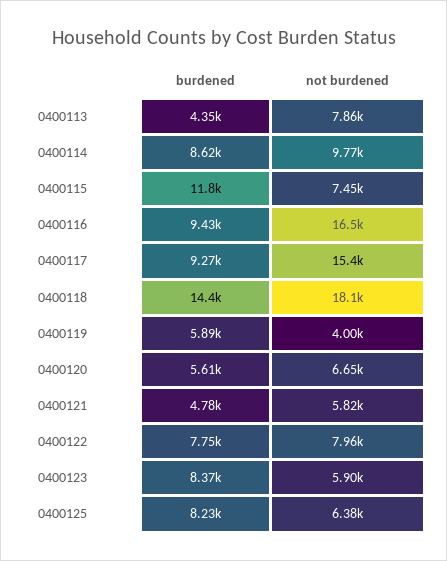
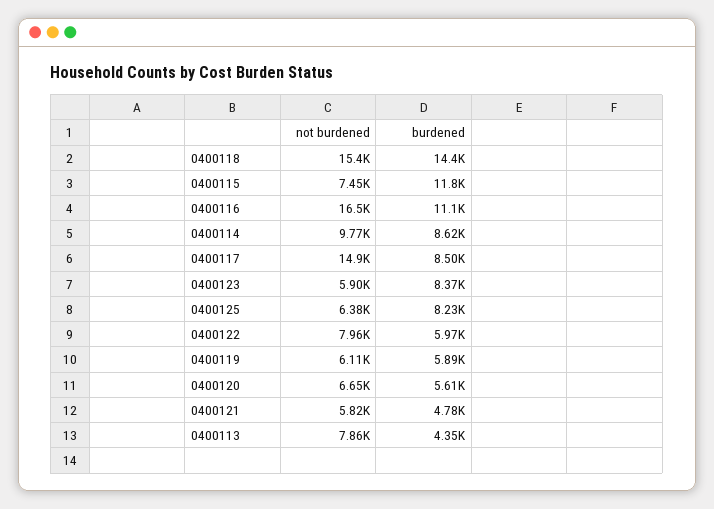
burdened, 0400116: 9430 -> 11100
burdened, 0400117: 9270 -> 8500
not burdened, 0400117: 15400 -> 14900
not burdened, 0400118: 18100 -> 15400
not burdened, 0400119: 4000 -> 6110
burdened, 0400122: 7750 -> 5970

